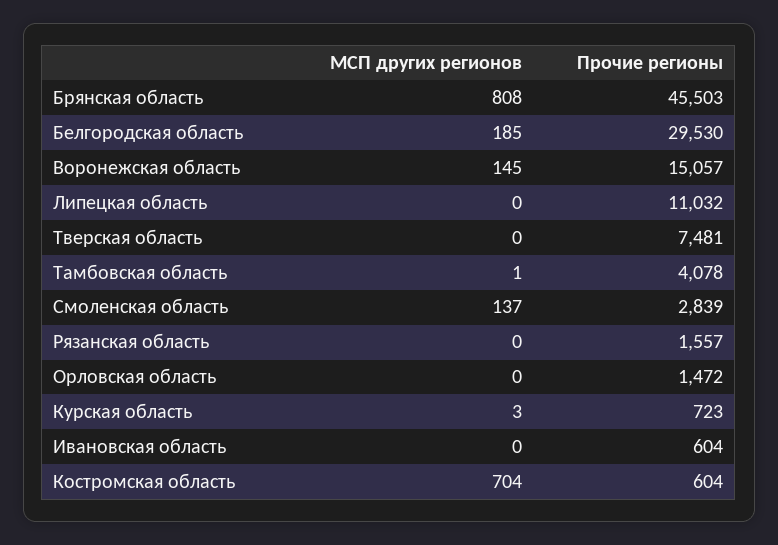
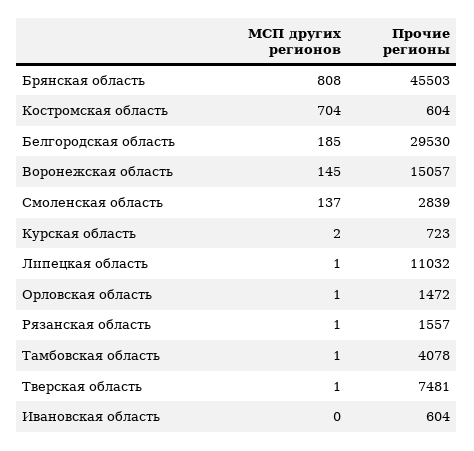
МСП других регионов, Липецкая область: 0 -> 1
МСП других регионов, Тверская область: 0 -> 1
МСП других регионов, Рязанская область: 0 -> 1
МСП других регионов, Орловская область: 0 -> 1
МСП других регионов, Курская область: 3 -> 2

